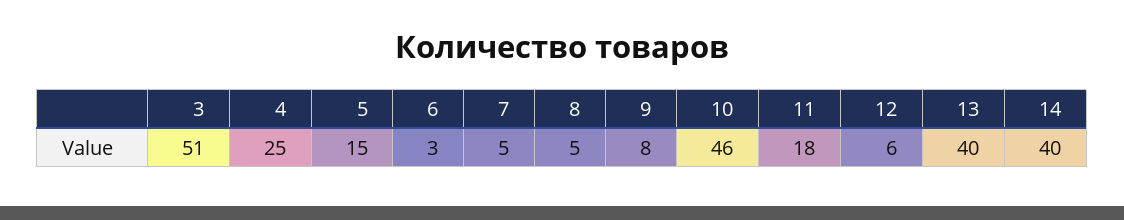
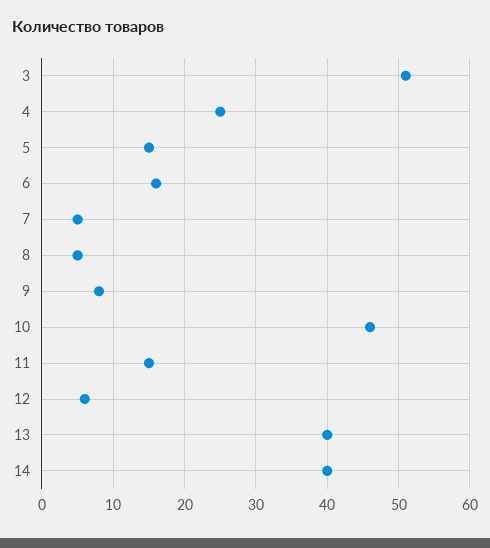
6: 3 -> 16
11: 18 -> 15

